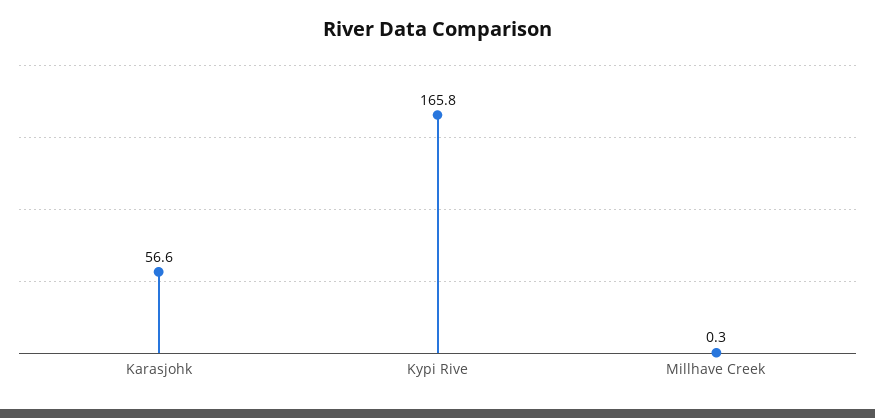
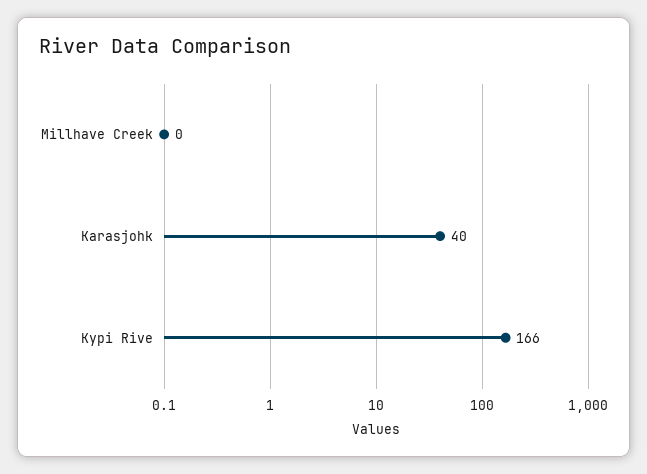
Karasjohk: 56.6 -> 40

